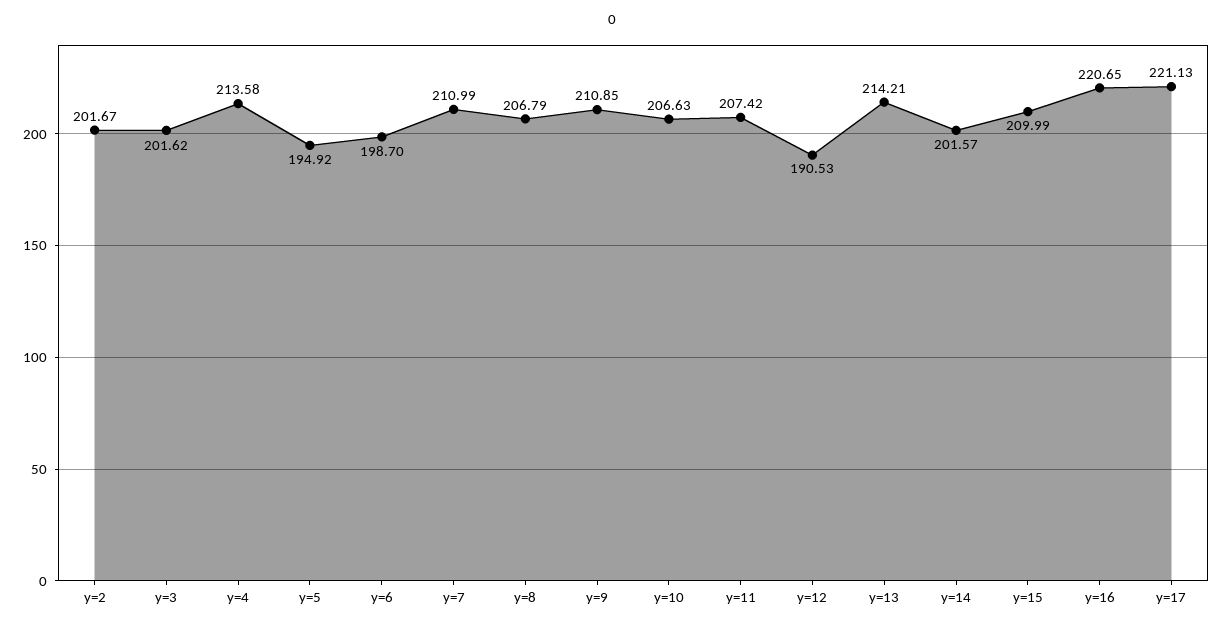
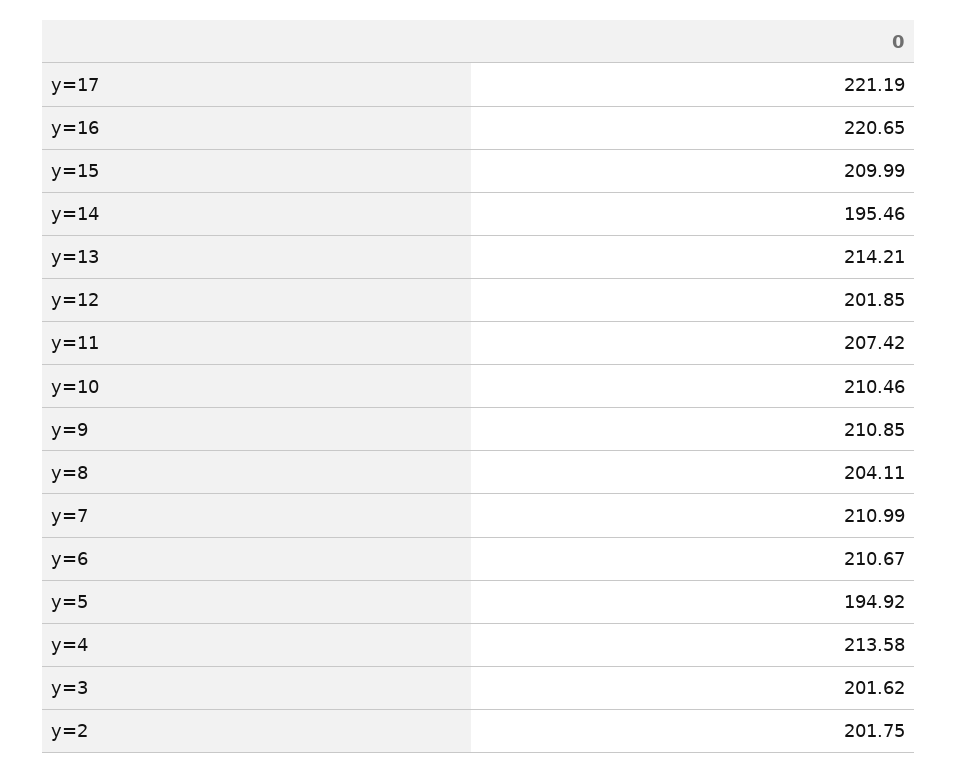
y=2: 201.67 -> 201.75
y=6: 198.7 -> 210.67
y=8: 206.79 -> 204.11
y=10: 206.63 -> 210.46
y=12: 190.53 -> 201.85
y=14: 201.57 -> 195.46
y=17: 221.13 -> 221.19

